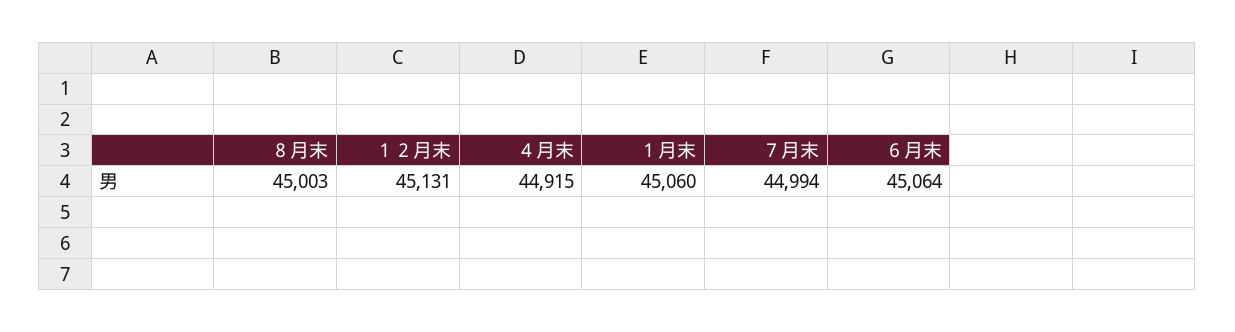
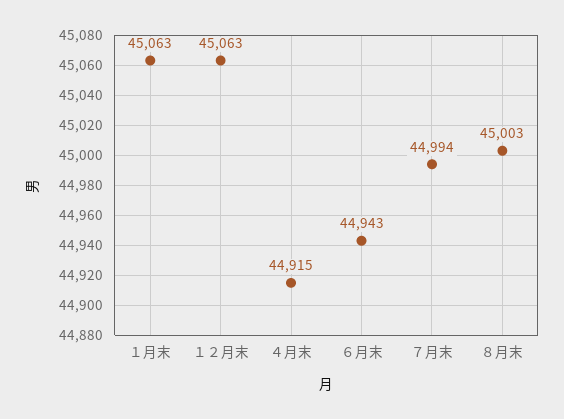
１２月末: 45131 -> 45063
１月末: 45060 -> 45063
６月末: 45064 -> 44943

